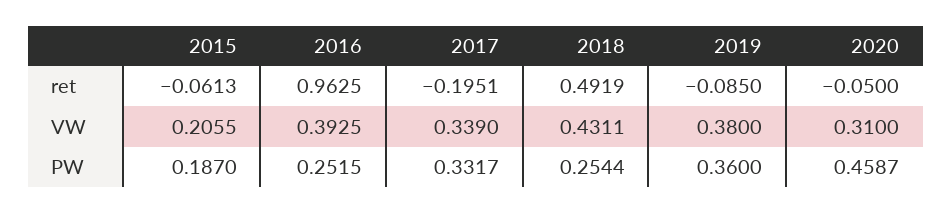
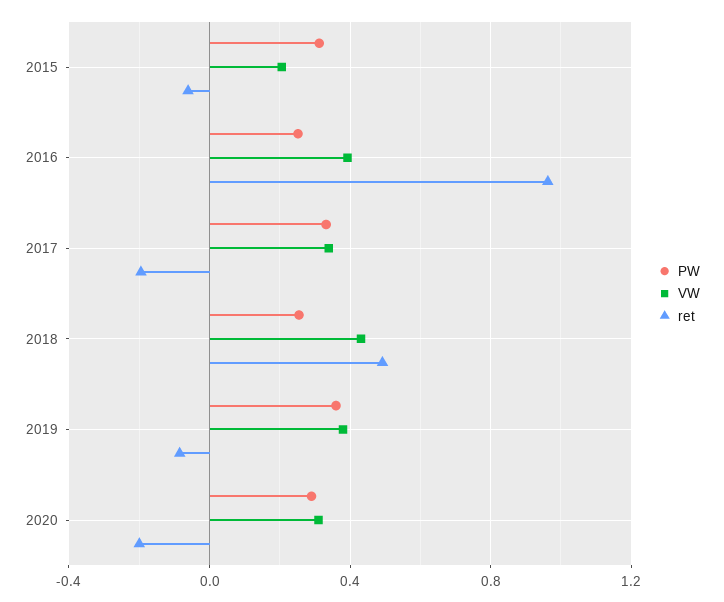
ret, 2020: -0.05 -> -0.2
PW, 2015: 0.187 -> 0.3
PW, 2020: 0.4587 -> 0.3

